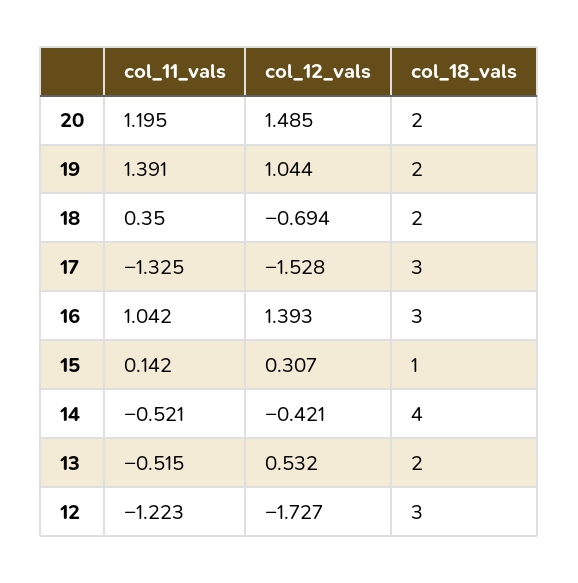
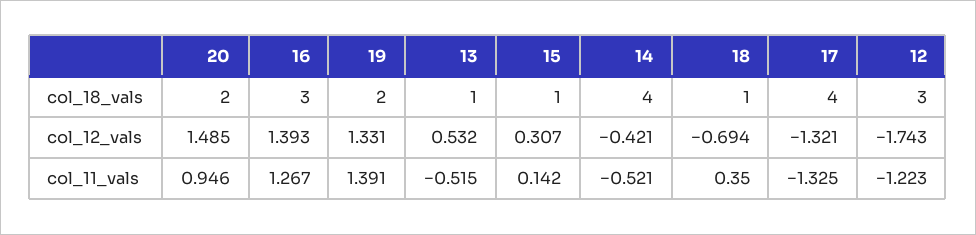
col_11_vals, 20: 1.195 -> 0.946
col_12_vals, 19: 1.044 -> 1.331
col_18_vals, 18: 2 -> 1
col_12_vals, 17: -1.528 -> -1.321
col_18_vals, 17: 3 -> 4
col_11_vals, 16: 1.042 -> 1.267
col_18_vals, 13: 2 -> 1
col_12_vals, 12: -1.727 -> -1.743

